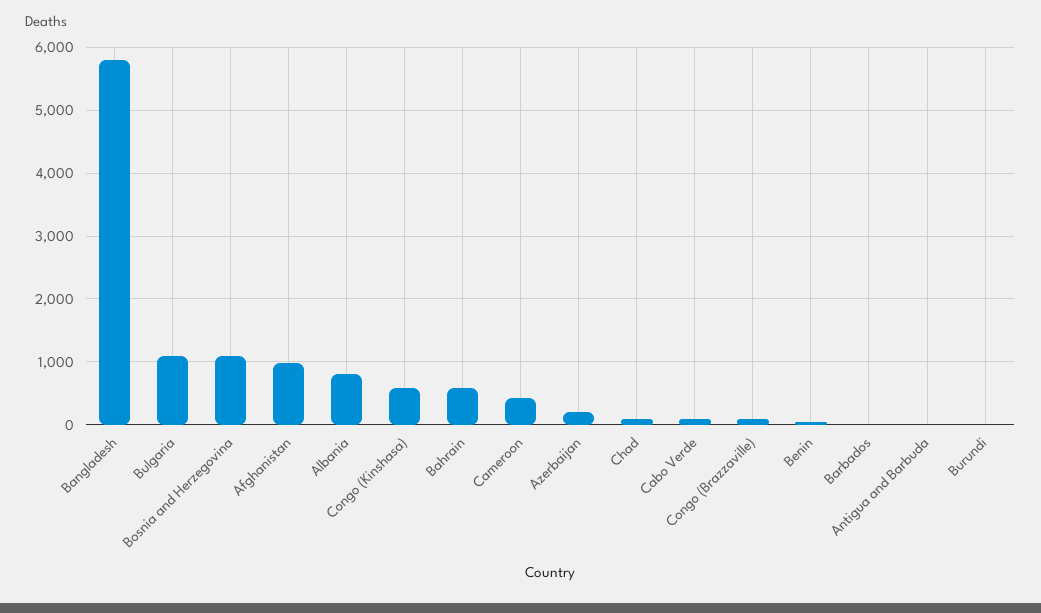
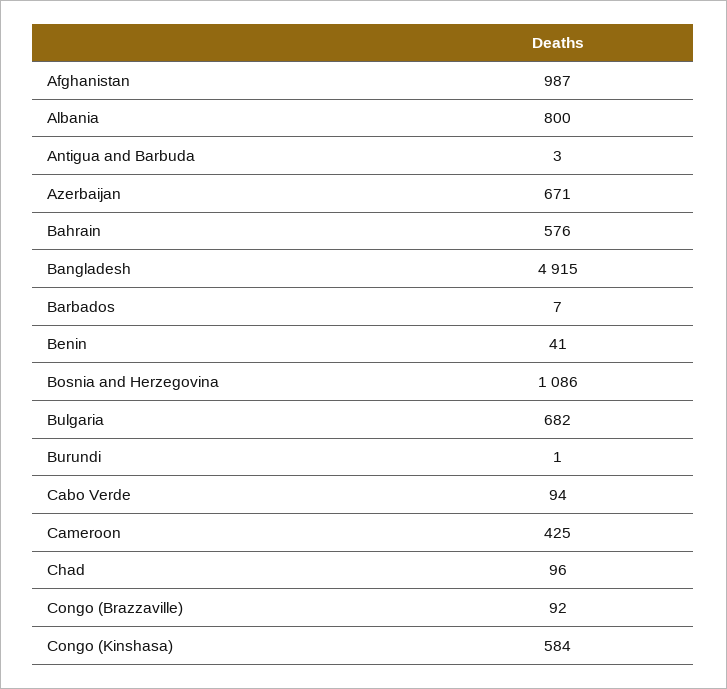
Bangladesh: 5800 -> 4915
Bulgaria: 1100 -> 682
Azerbaijan: 200 -> 671

